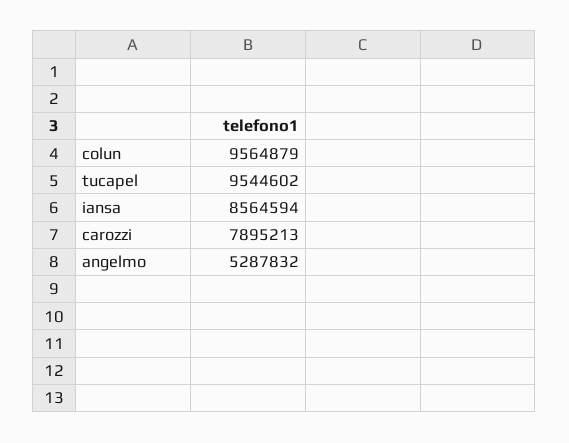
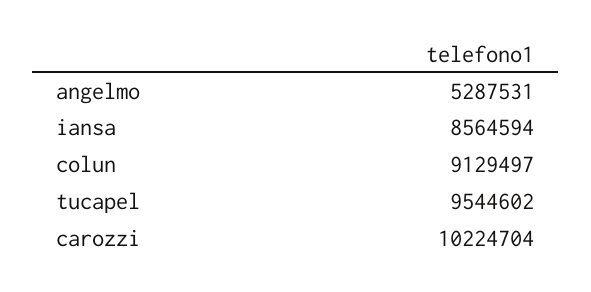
colun: 9564879 -> 9129497
carozzi: 7895213 -> 10224704
angelmo: 5287832 -> 5287531

